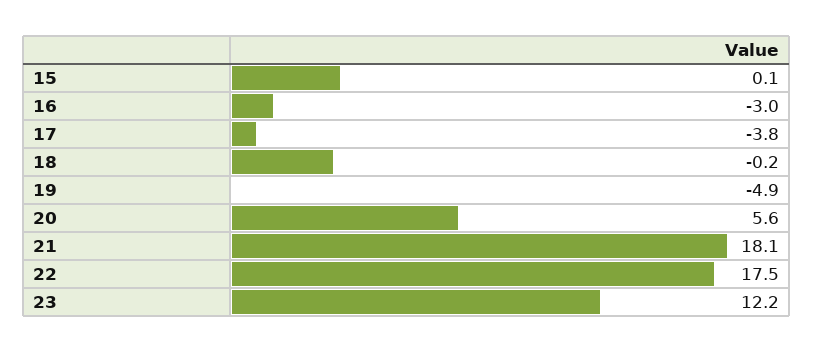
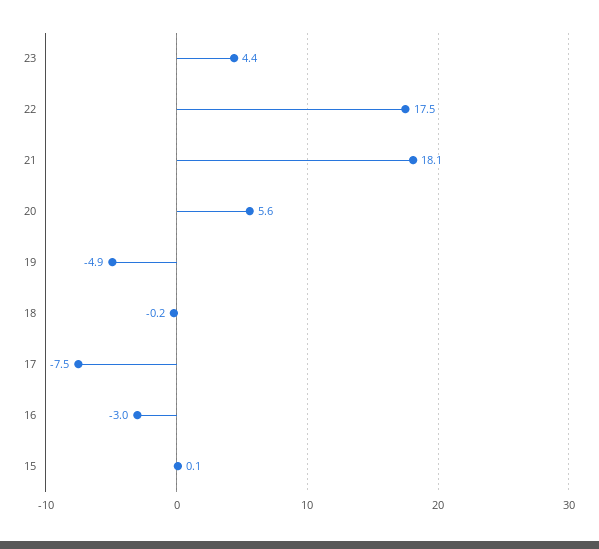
17: -3.8 -> -7.5
23: 12.2 -> 4.4

